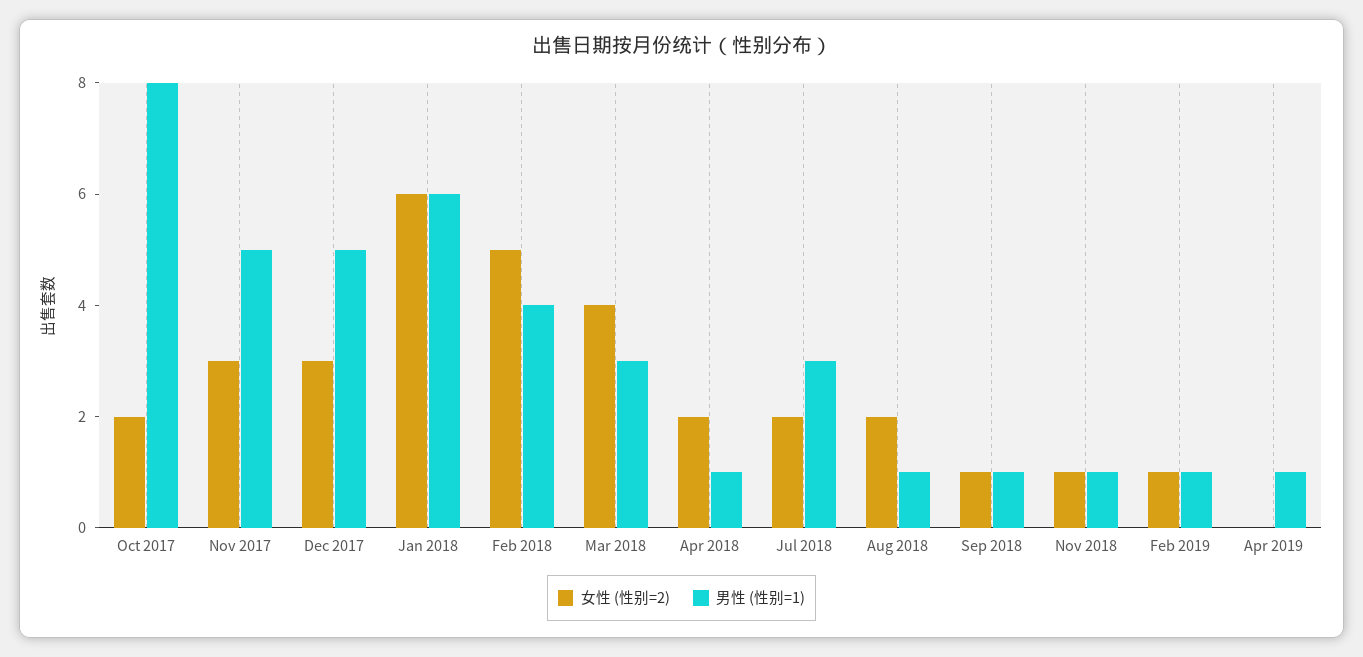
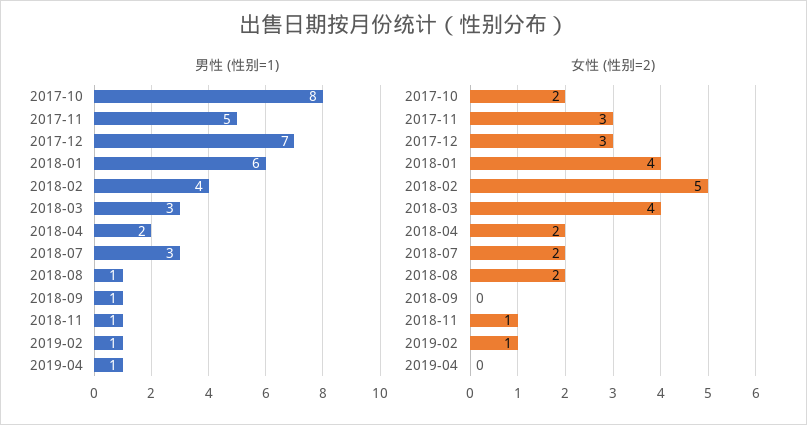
男性 (性别=1), Dec 2017: 5 -> 7
女性 (性别=2), Jan 2018: 6 -> 4
男性 (性别=1), Apr 2018: 1 -> 2
女性 (性别=2), Sep 2018: 1 -> 0

